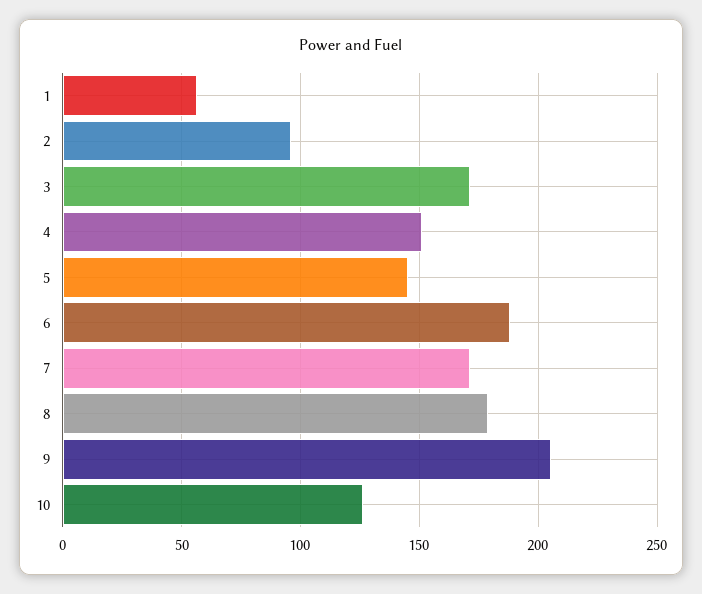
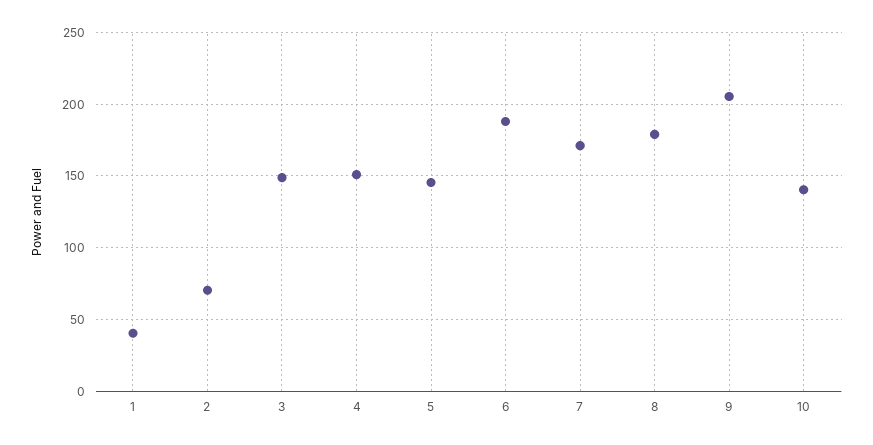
1: 55 -> 40
2: 95 -> 70
3: 170 -> 150
10: 125 -> 140

